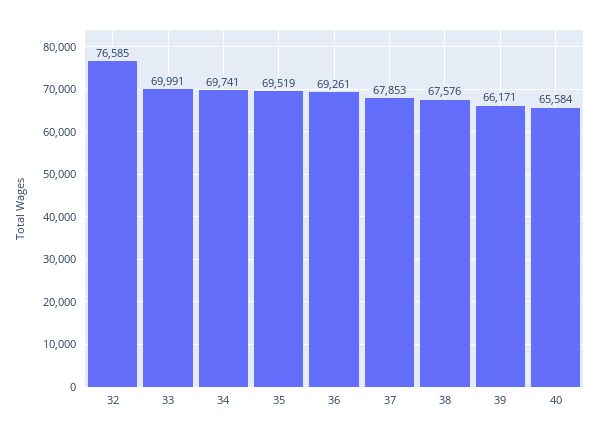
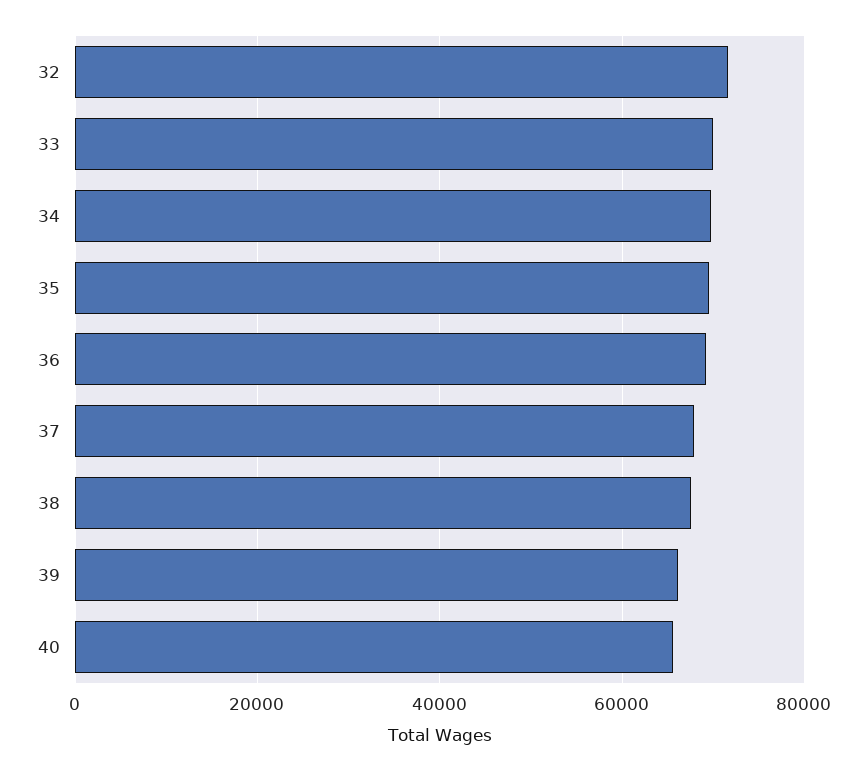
32: 76585 -> 72000

